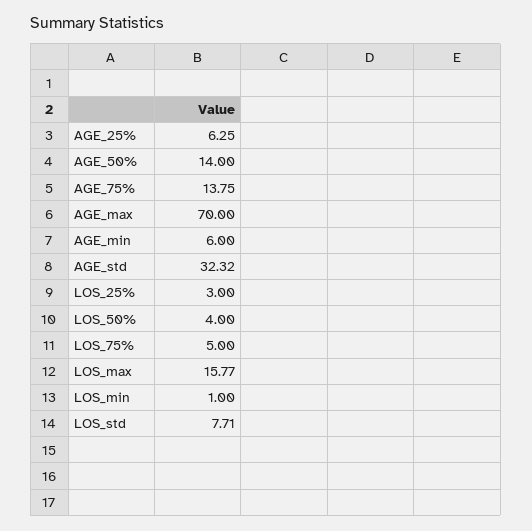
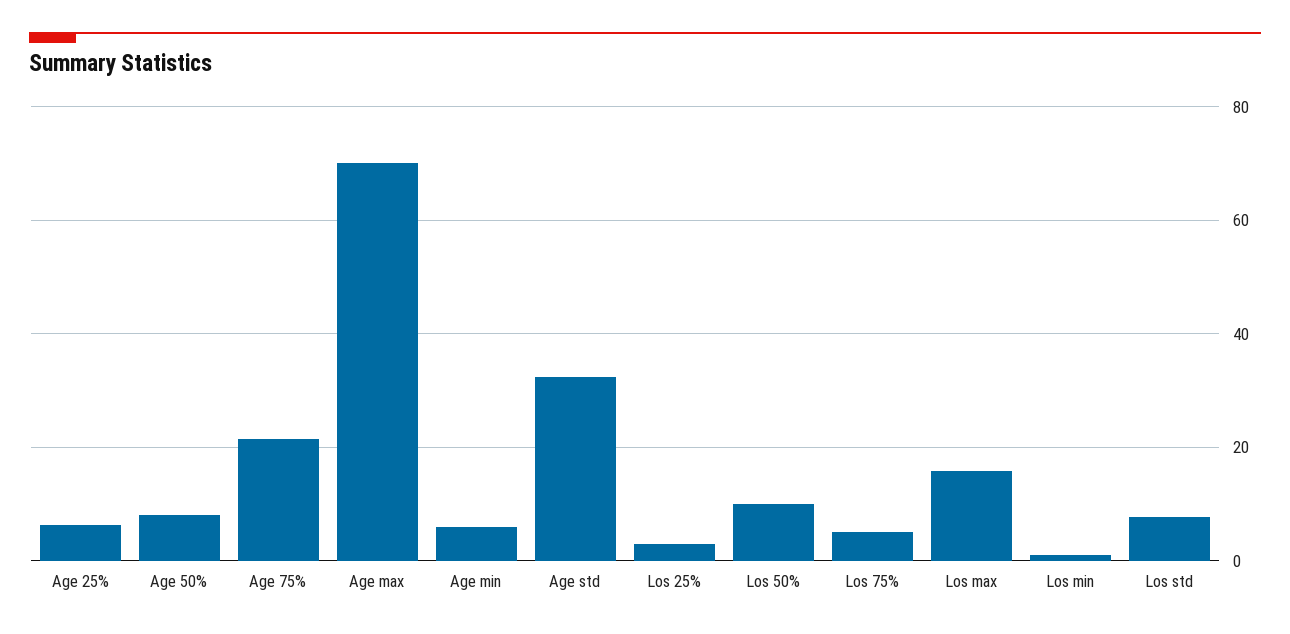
AGE_50%: 14 -> 8
AGE_75%: 13.75 -> 22
LOS_50%: 4 -> 10

